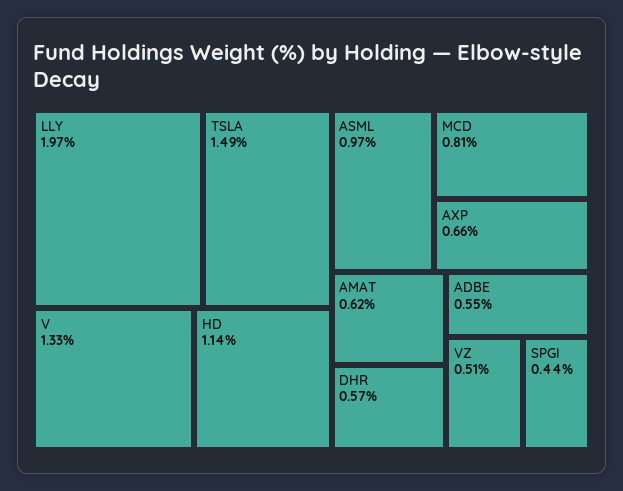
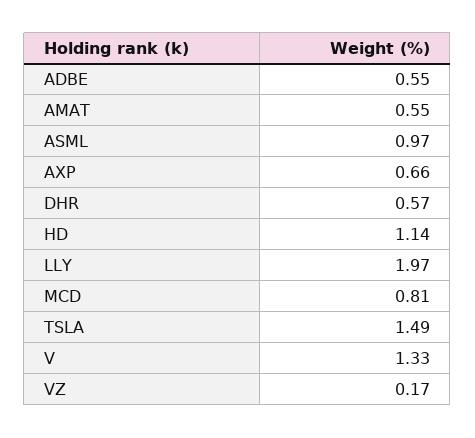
AMAT: 0.62 -> 0.55
VZ: 0.51 -> 0.17
SPGI: 0.44 -> none

